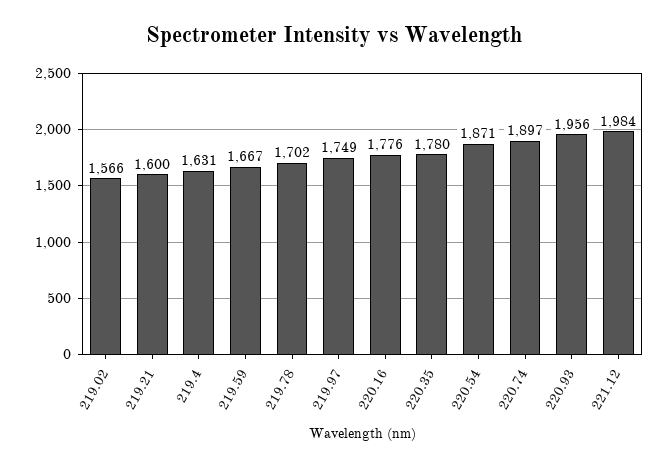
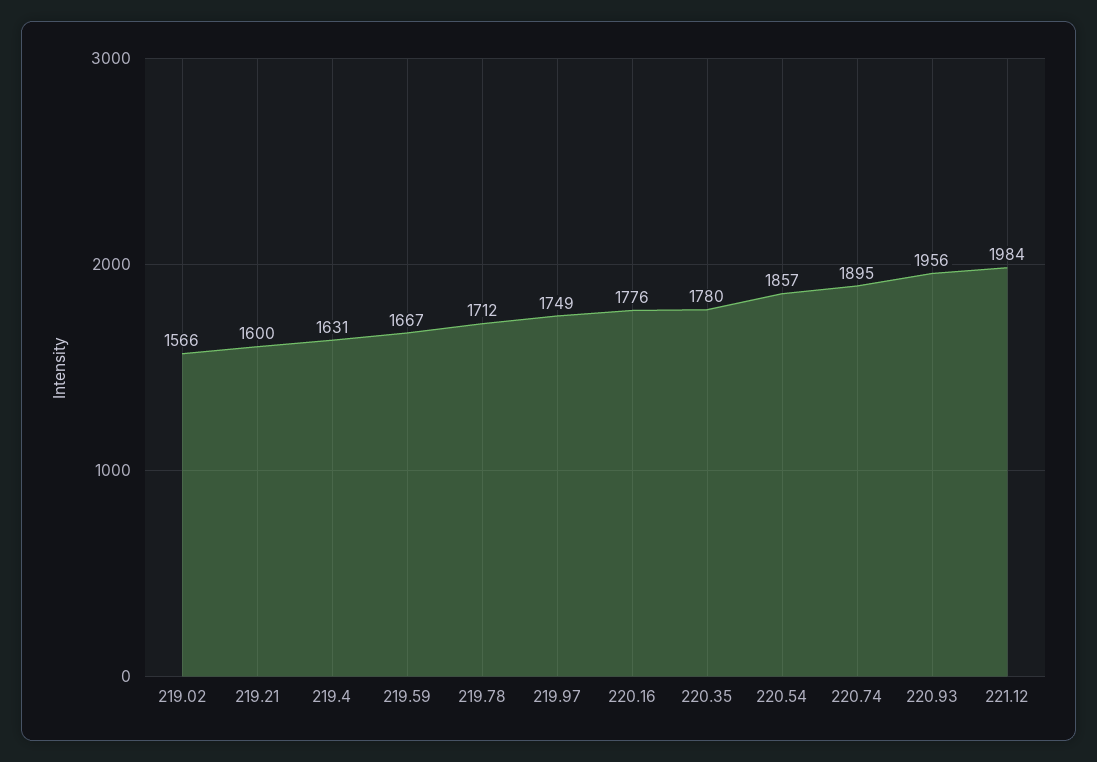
219.78: 1702 -> 1712
220.54: 1871 -> 1857
220.74: 1897 -> 1895

